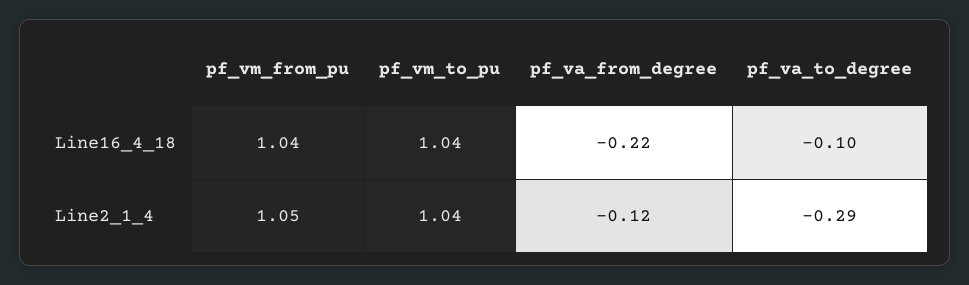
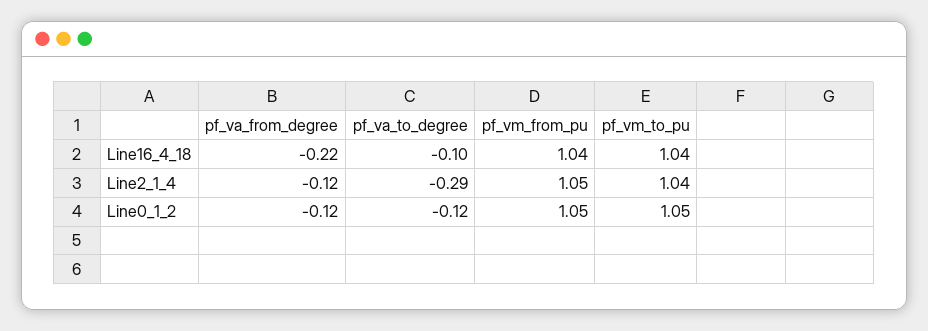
pf_va_from_degree, Line0_1_2: none -> -0.12
pf_va_to_degree, Line0_1_2: none -> -0.12
pf_vm_from_pu, Line0_1_2: none -> 1.05
pf_vm_to_pu, Line0_1_2: none -> 1.05

